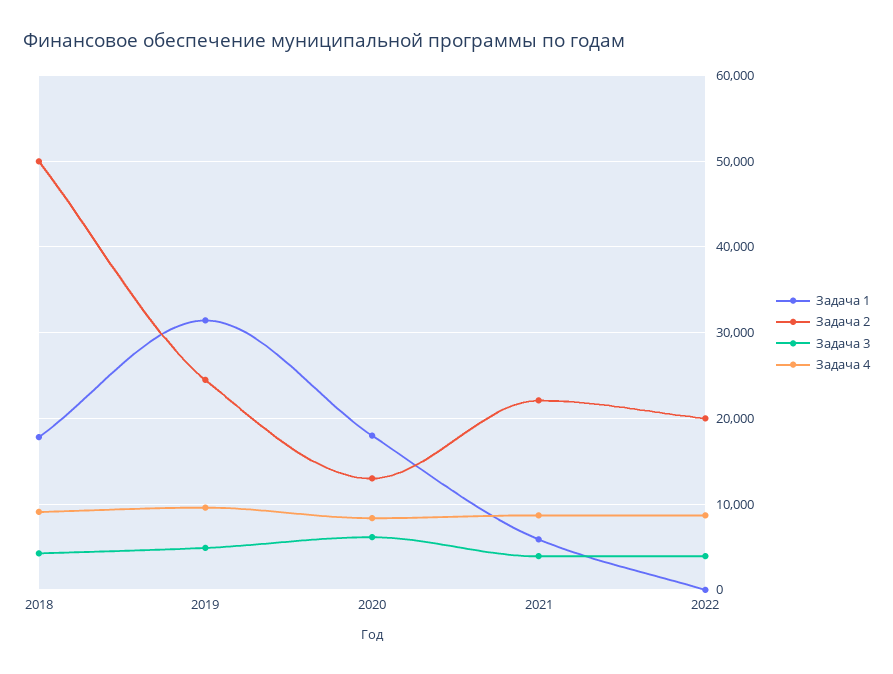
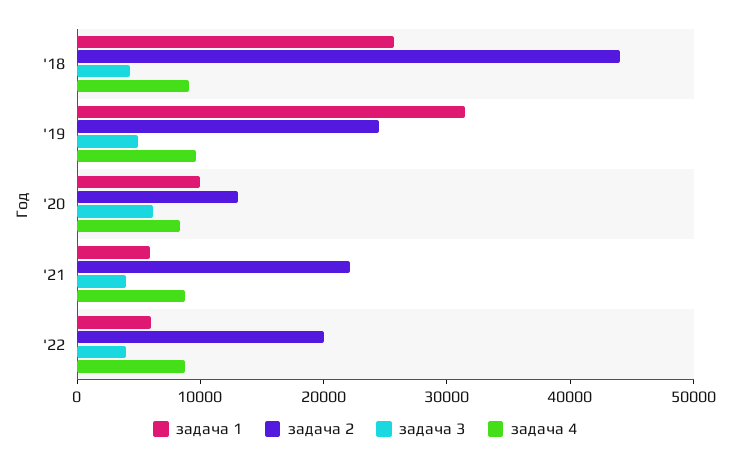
Задача 1, 2018: 18000 -> 26000
Задача 2, 2018: 50000 -> 44000
Задача 1, 2020: 18000 -> 10000
Задача 1, 2022: 0 -> 6000

